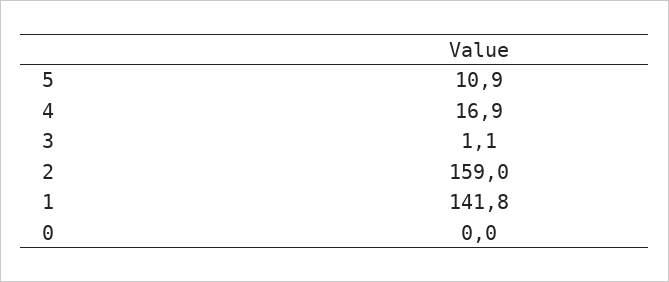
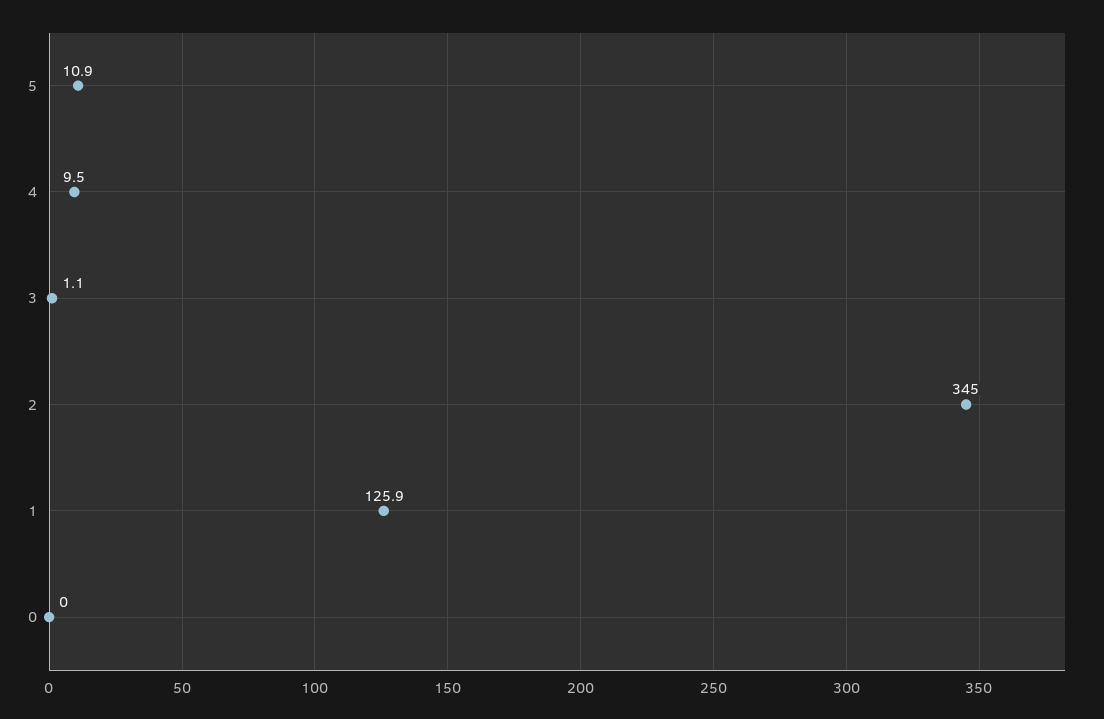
4: 16.9 -> 9.5
2: 159 -> 345
1: 141.8 -> 125.9

